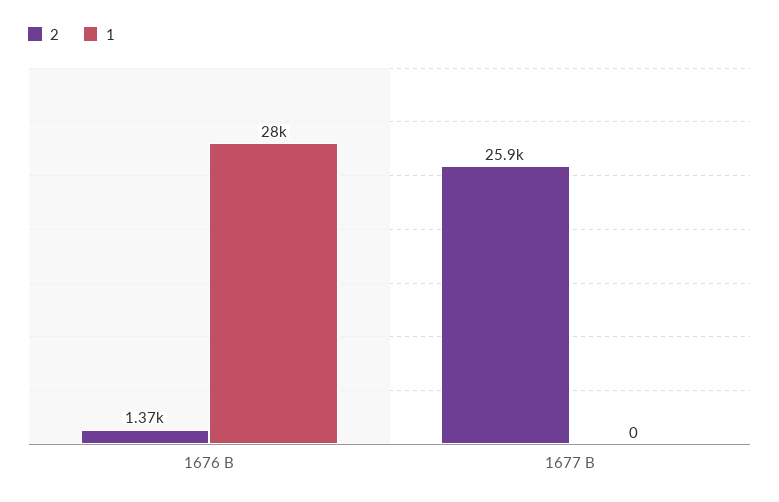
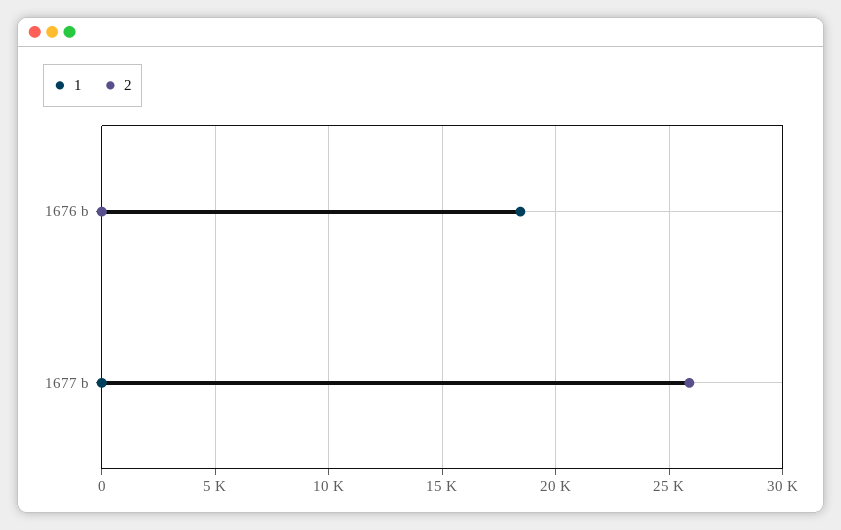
2, 1676 B: 1370 -> 0
1, 1676 B: 28000 -> 18500

